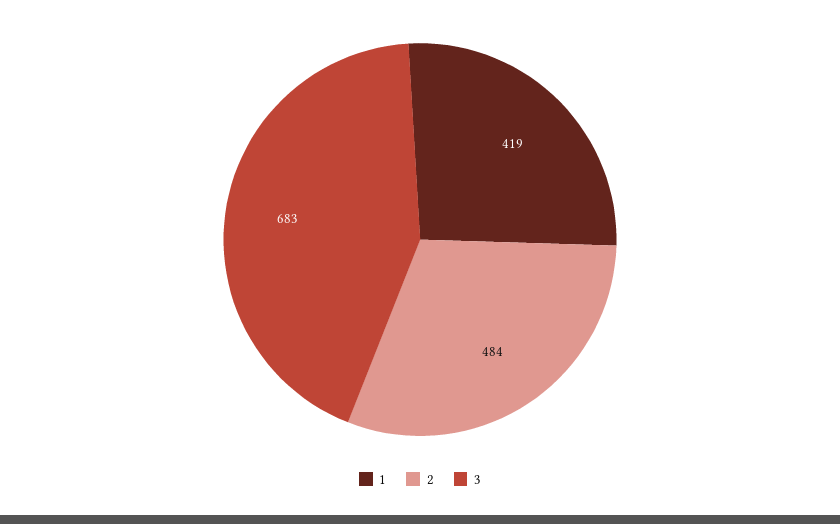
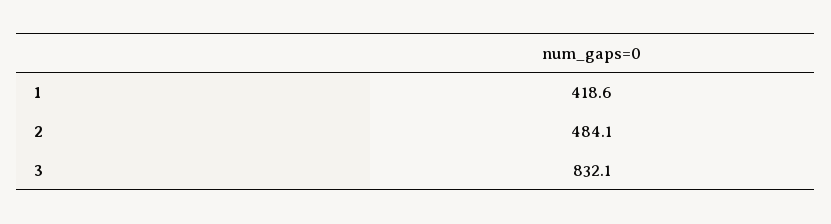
3: 683 -> 832.1

